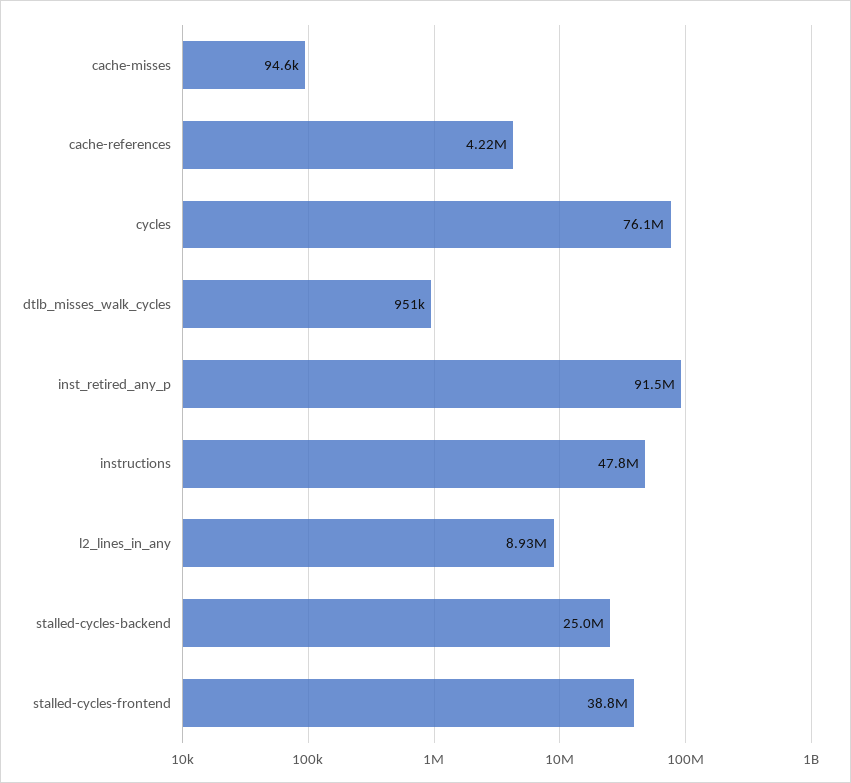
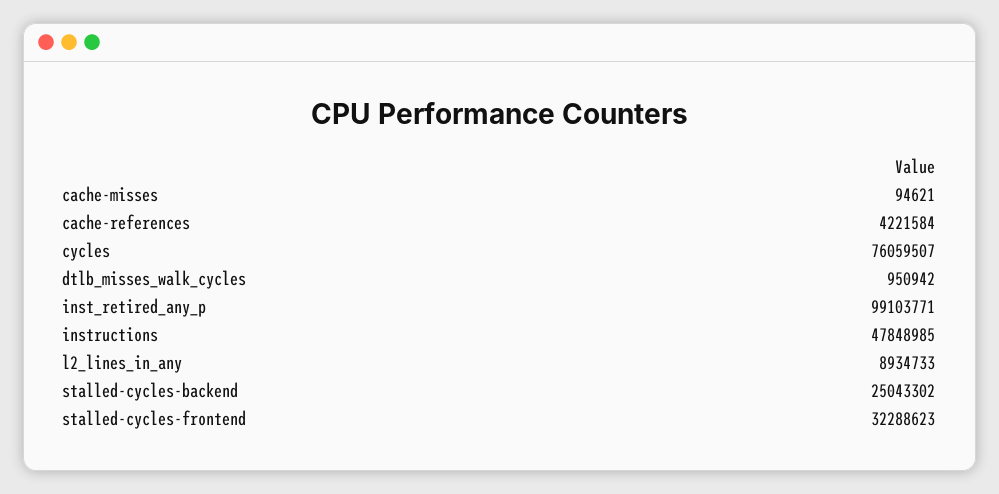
inst_retired_any_p: 91500000 -> 99103771
stalled-cycles-frontend: 38800000 -> 32288623

